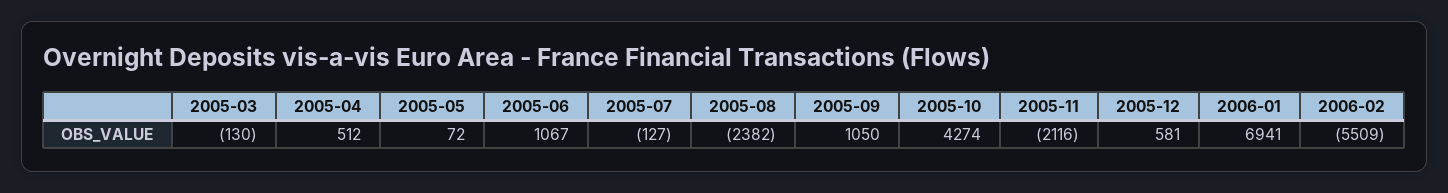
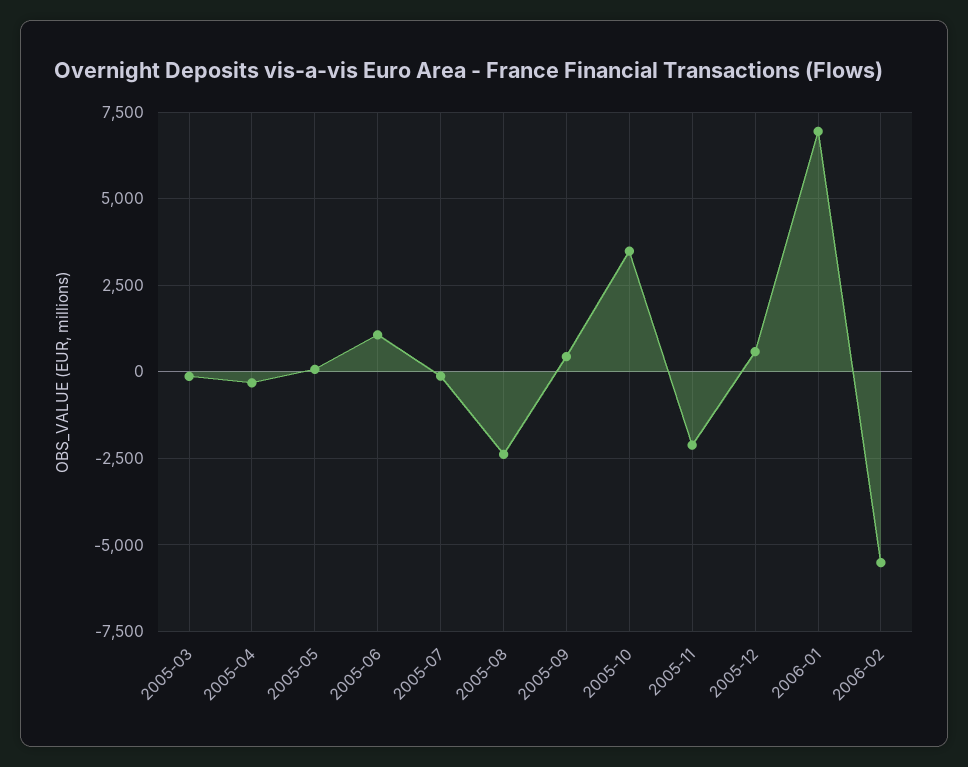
2005-04: 512 -> -250
2005-09: 1050 -> 500
2005-10: 4274 -> 3500

